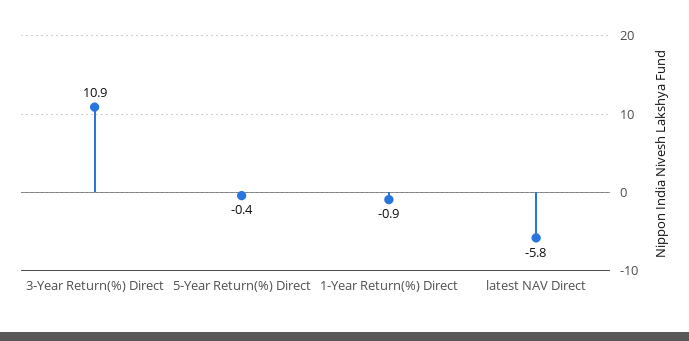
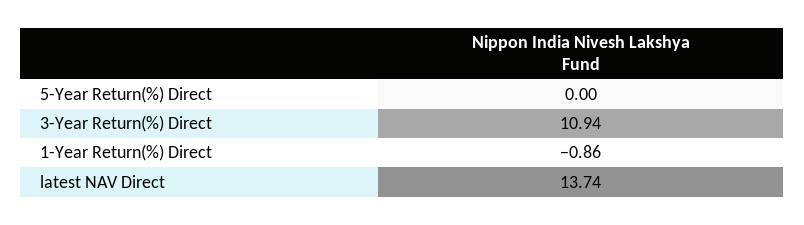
5-Year Return(%) Direct: -0.4 -> 0
latest NAV Direct: -5.8 -> 13.74

